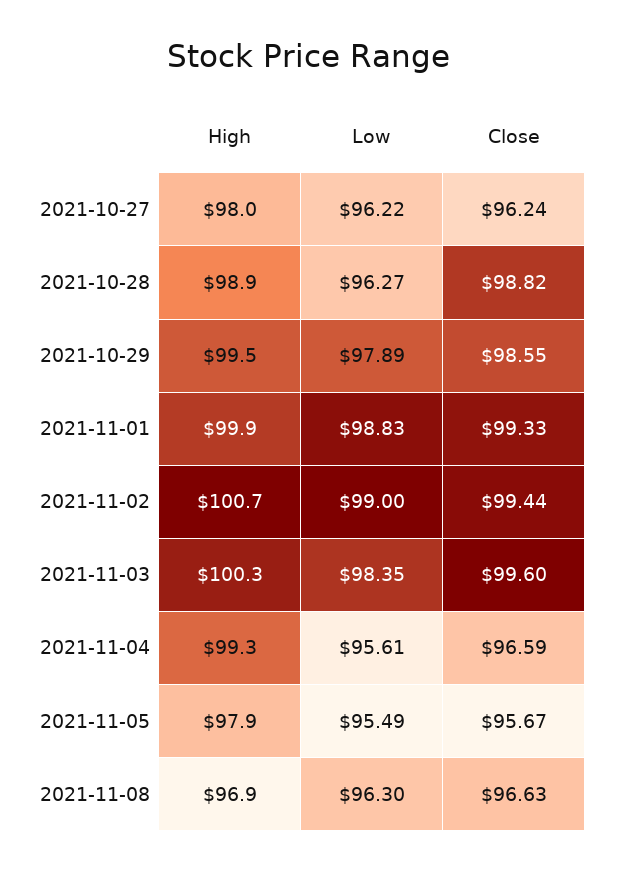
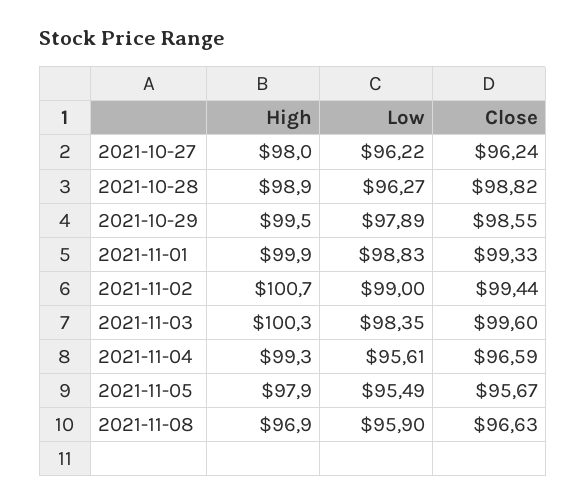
Low, 2021-11-08: 96.3 -> 95.9

